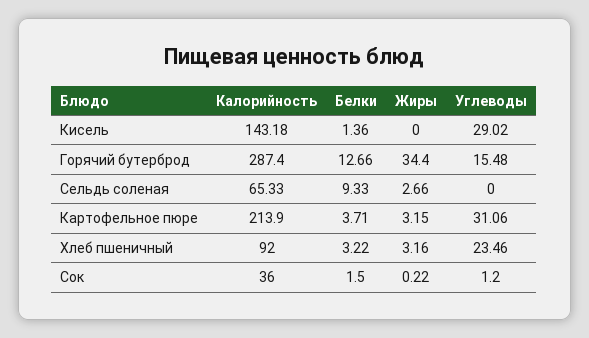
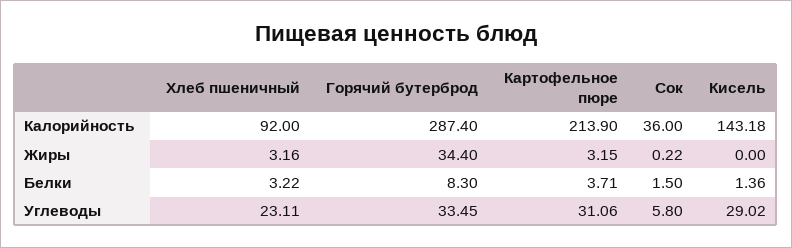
Белки, Горячий бутерброд: 12.66 -> 8.3
Углеводы, Горячий бутерброд: 15.48 -> 33.45
Калорийность, Сельдь соленая: 65.33 -> none
Белки, Сельдь соленая: 9.33 -> none
Жиры, Сельдь соленая: 2.66 -> none
Углеводы, Сельдь соленая: 0 -> none
Углеводы, Хлеб пшеничный: 23.46 -> 23.11
Углеводы, Сок: 1.2 -> 5.8

